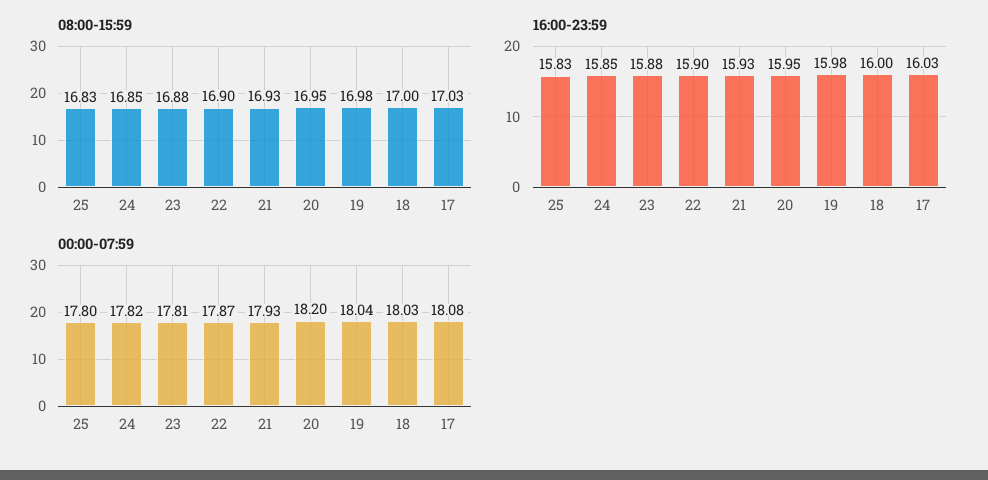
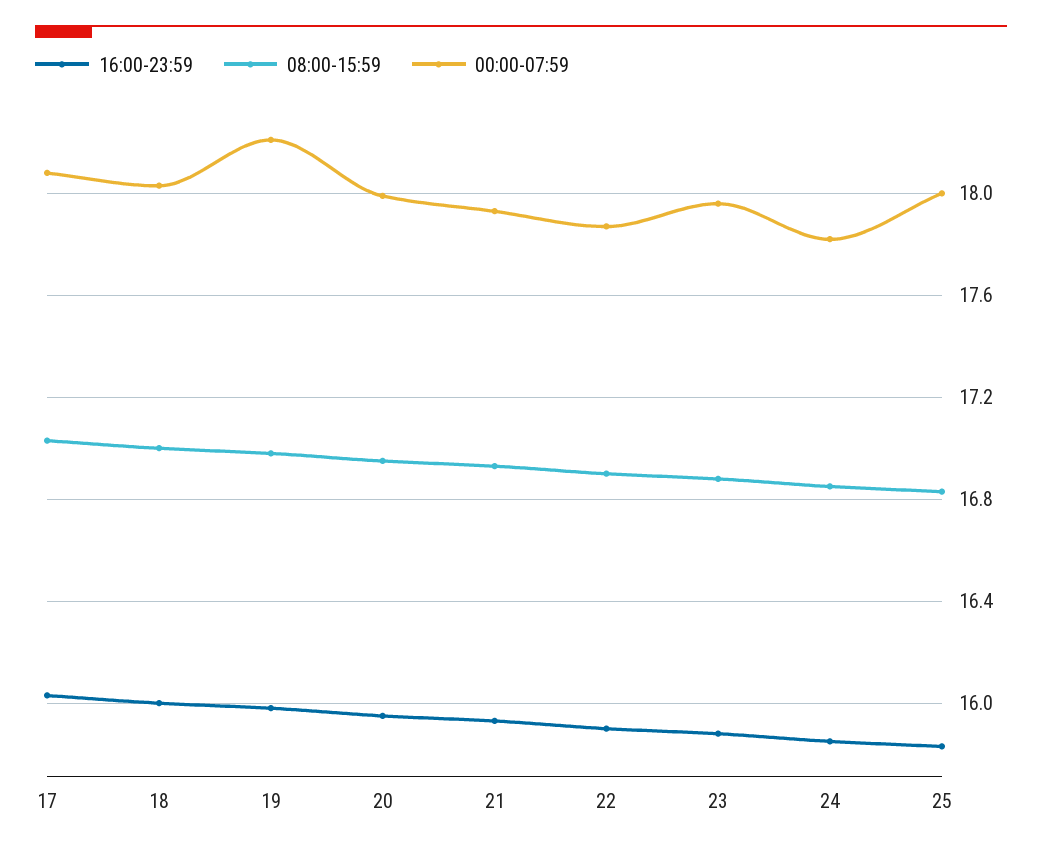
00:00-07:59, 25: 17.8 -> 18
00:00-07:59, 23: 17.81 -> 17.95
00:00-07:59, 20: 18.2 -> 18
00:00-07:59, 19: 18.04 -> 18.2

